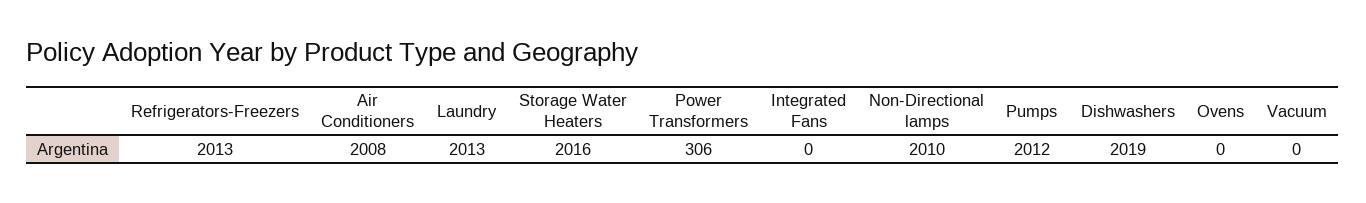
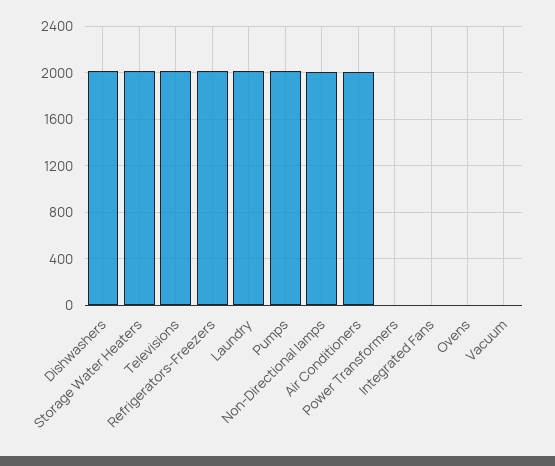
Power Transformers: 306 -> 0
Televisions: none -> 2000

